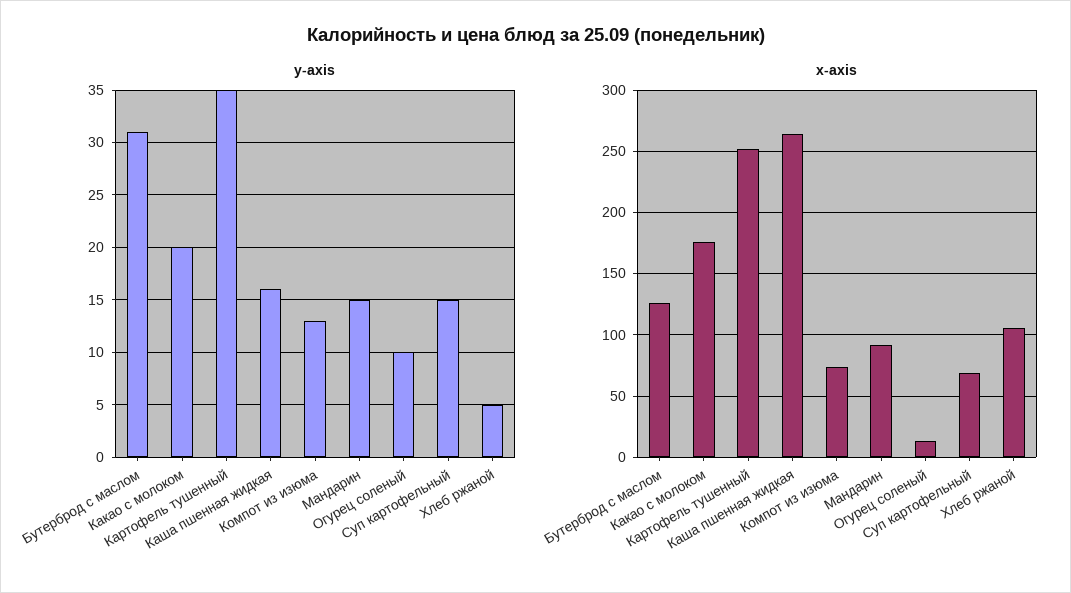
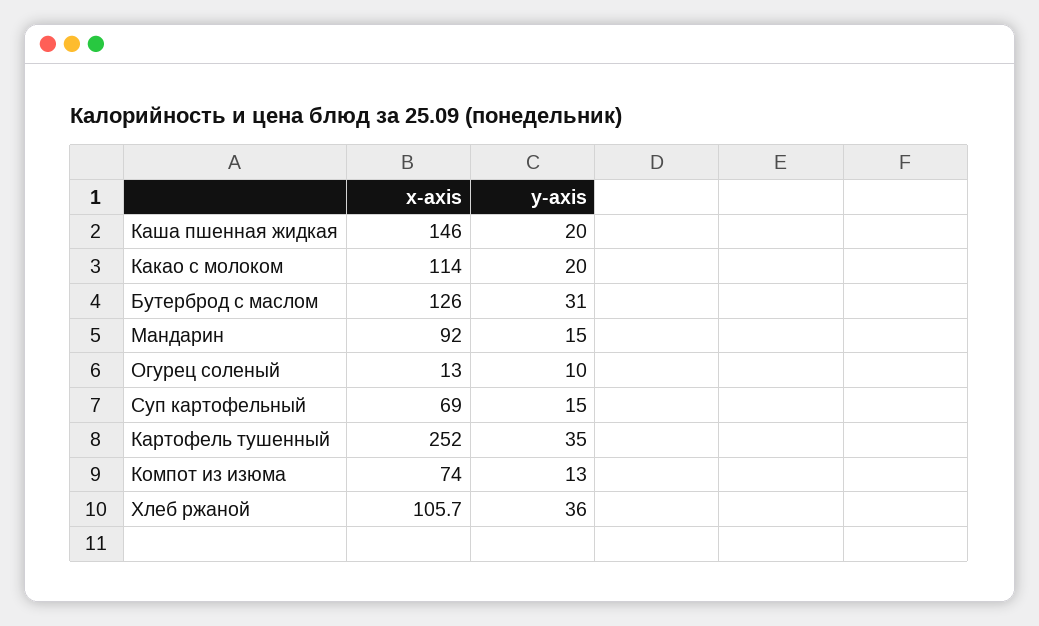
y-axis, Каша пшенная жидкая: 16 -> 20
y-axis, Хлеб ржаной: 5 -> 36
x-axis, Какао с молоком: 175 -> 114
x-axis, Каша пшенная жидкая: 265 -> 146

